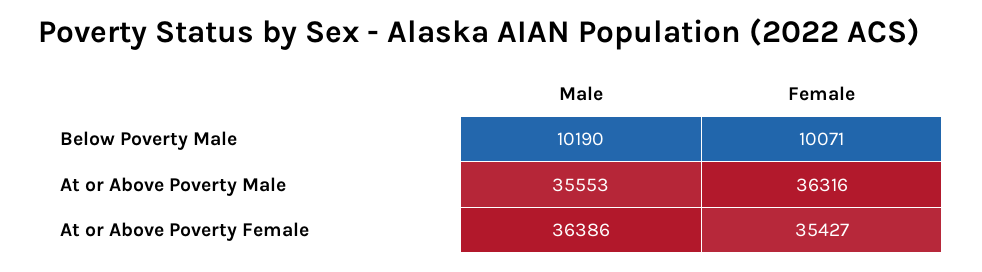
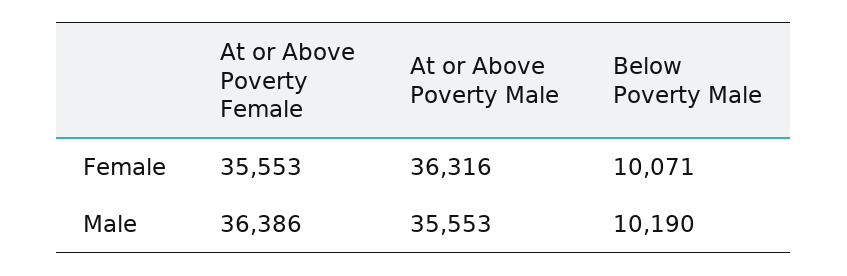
Female, At or Above Poverty Female: 35427 -> 35553

